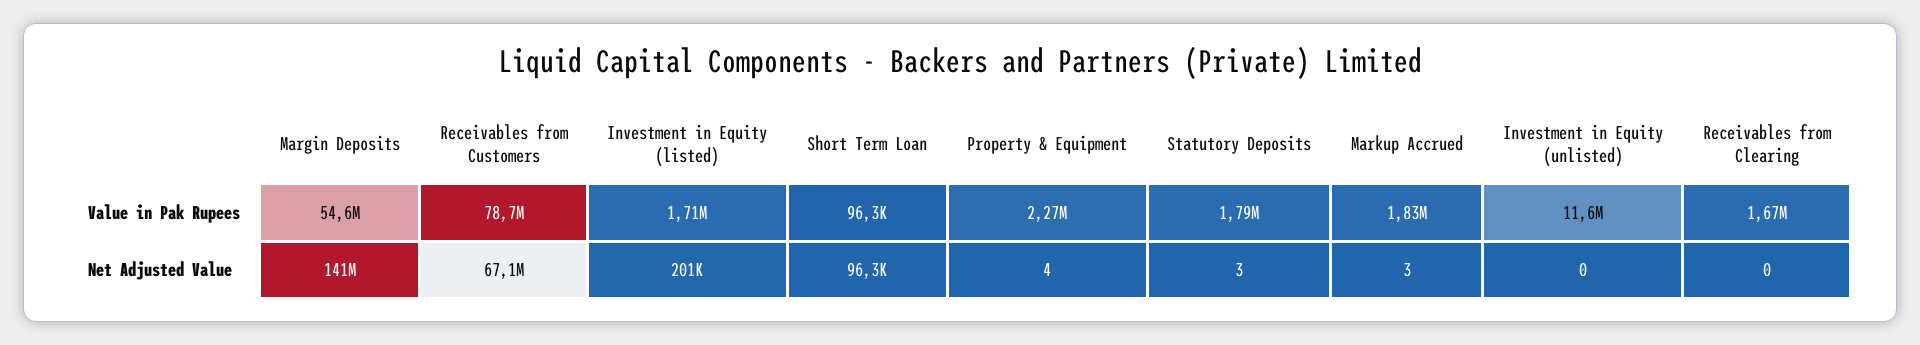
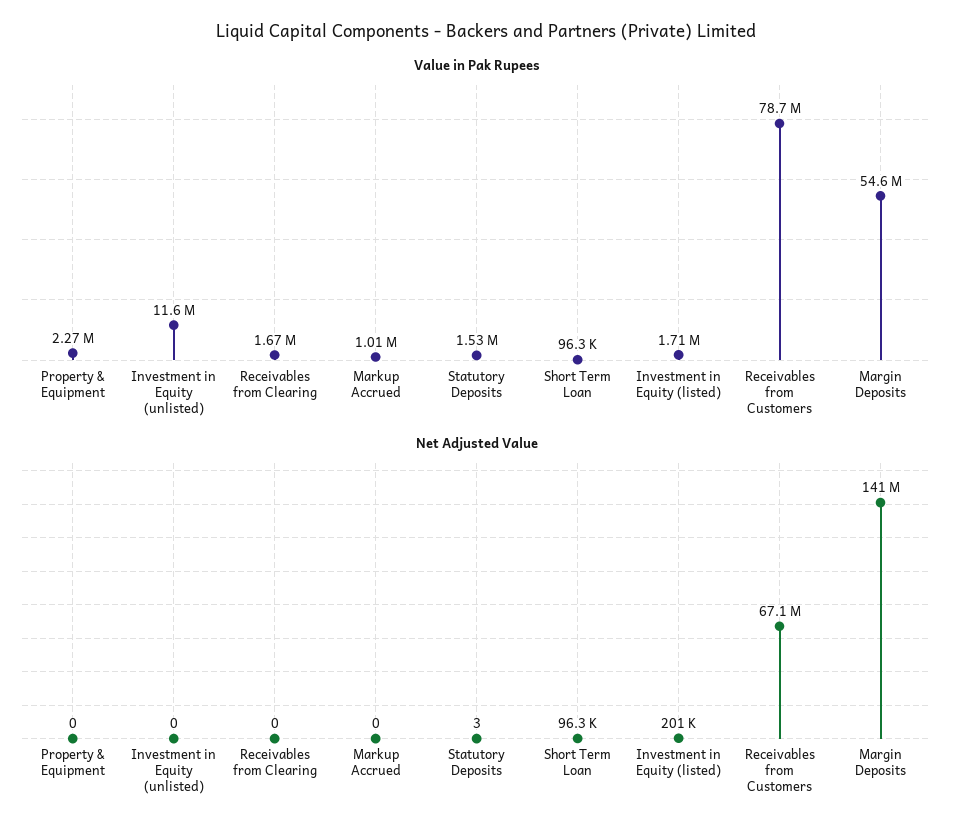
Value in Pak Rupees, Statutory Deposits: 1790000 -> 1530000
Value in Pak Rupees, Markup Accrued: 1830000 -> 1010000
Net Adjusted Value, Property & Equipment: 4 -> 0
Net Adjusted Value, Markup Accrued: 3 -> 0

